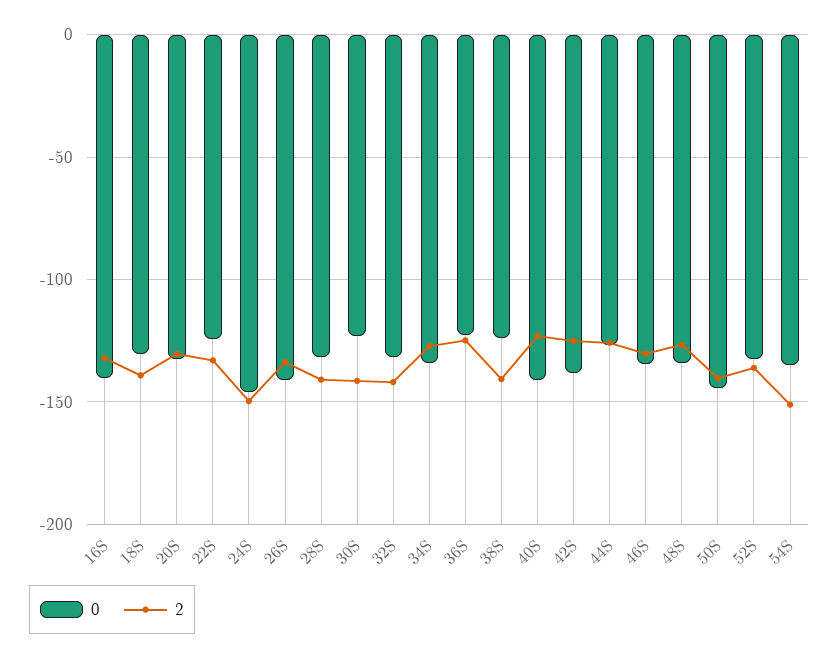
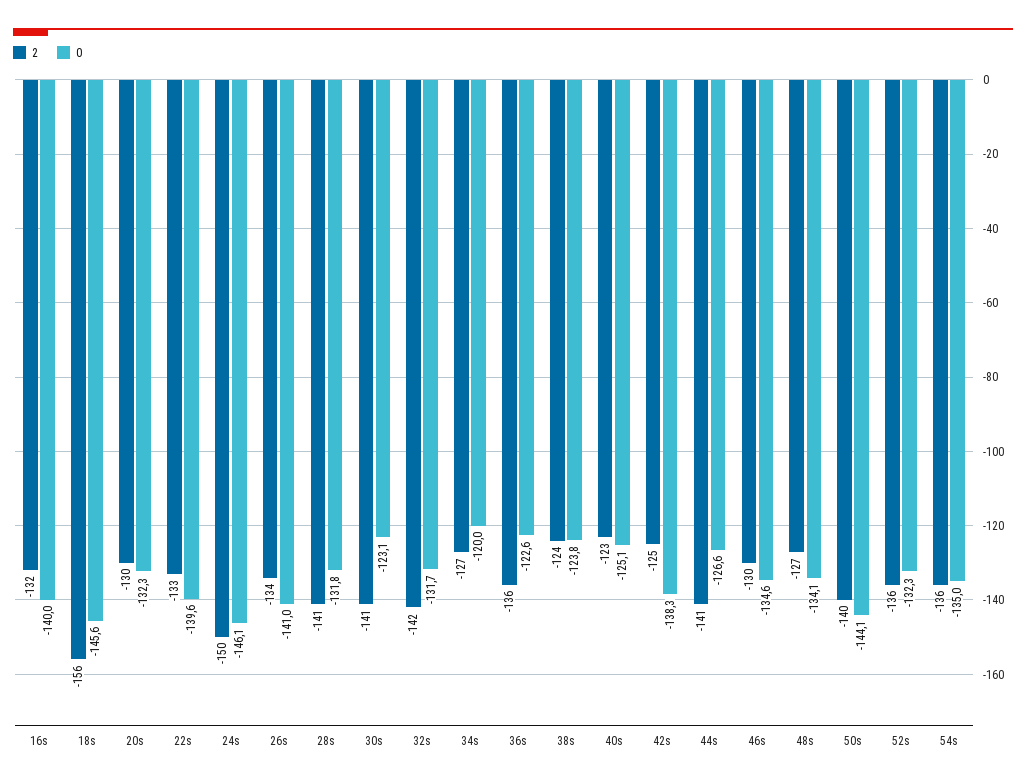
0, 18S: -130 -> -145.6
2, 18S: -140 -> -156
0, 22S: -125 -> -139.6
0, 34S: -135 -> -120
2, 36S: -125 -> -136
2, 38S: -140 -> -124
0, 40S: -140 -> -125.1
2, 44S: -125 -> -141
2, 54S: -150 -> -136

